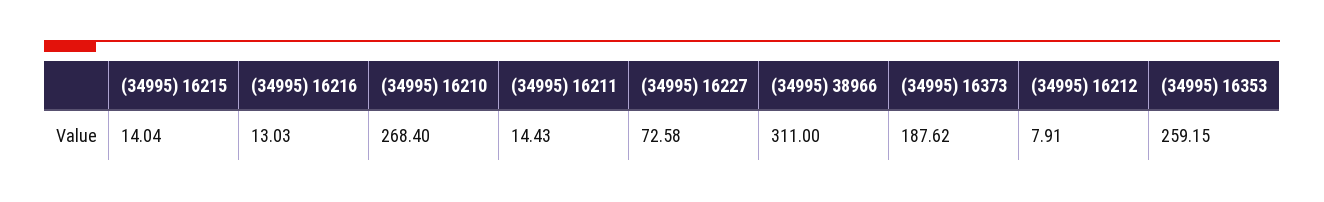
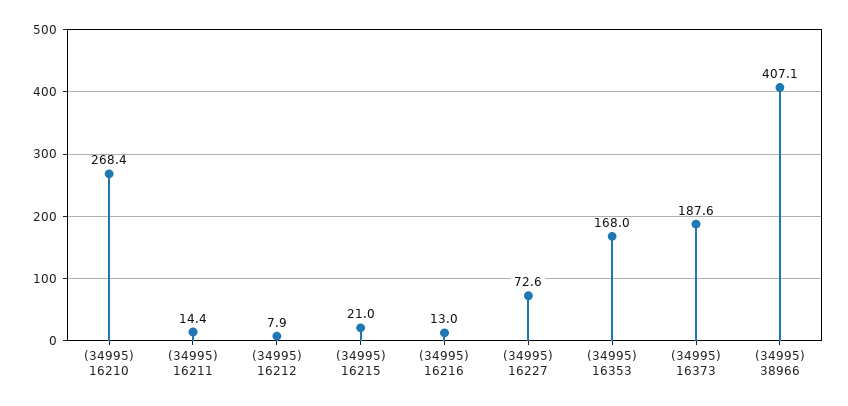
(34995) 16215: 14.04 -> 21
(34995) 38966: 311 -> 407.1
(34995) 16353: 259.15 -> 168

